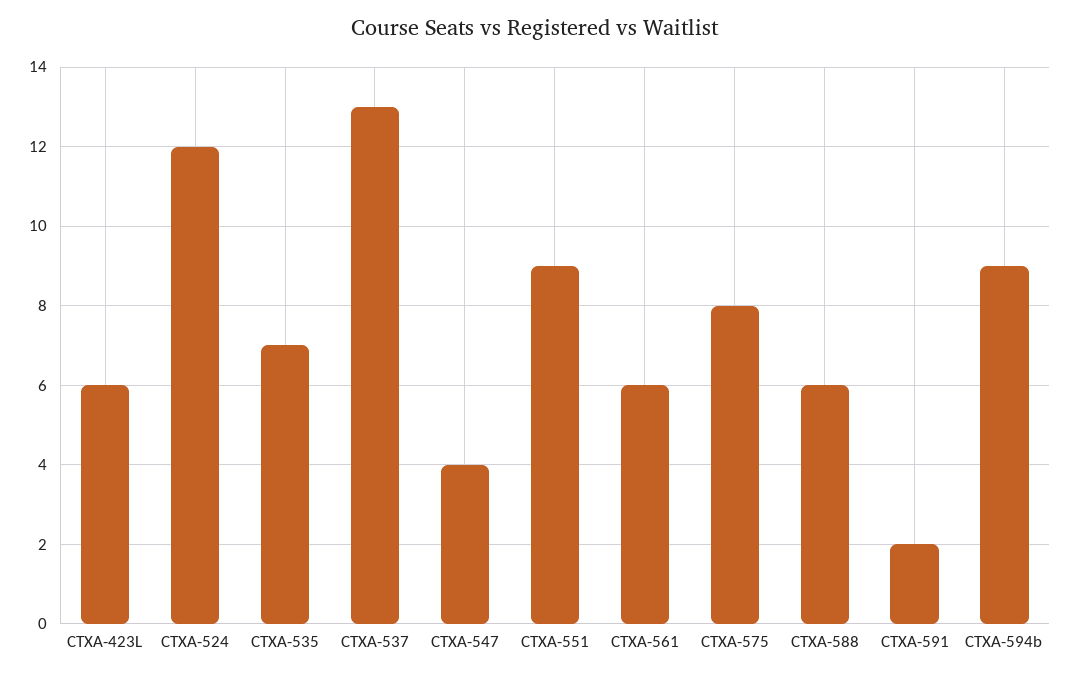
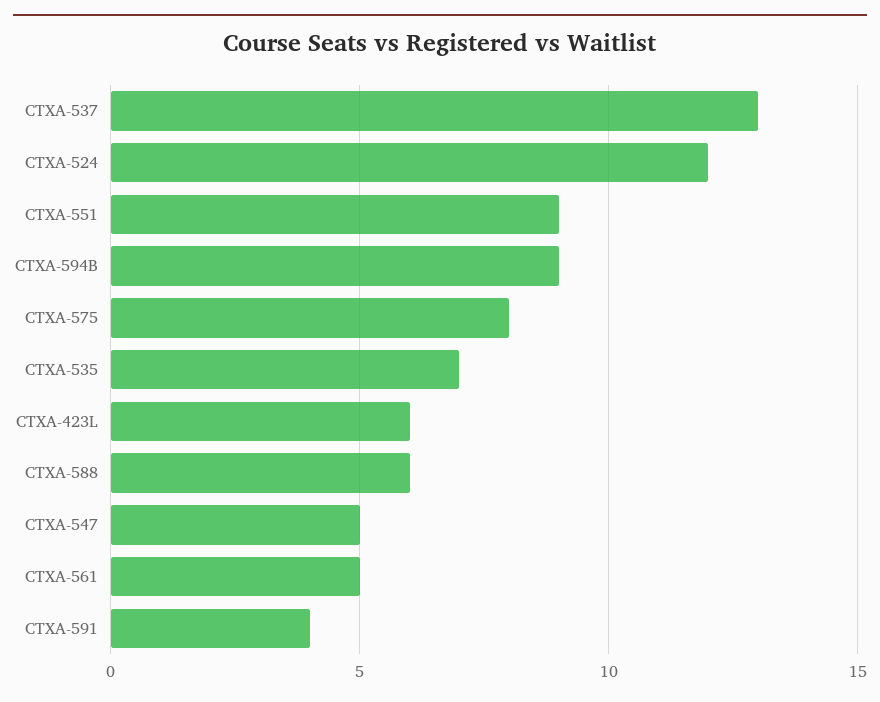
CTXA-547: 4 -> 5
CTXA-561: 6 -> 5
CTXA-591: 2 -> 4

